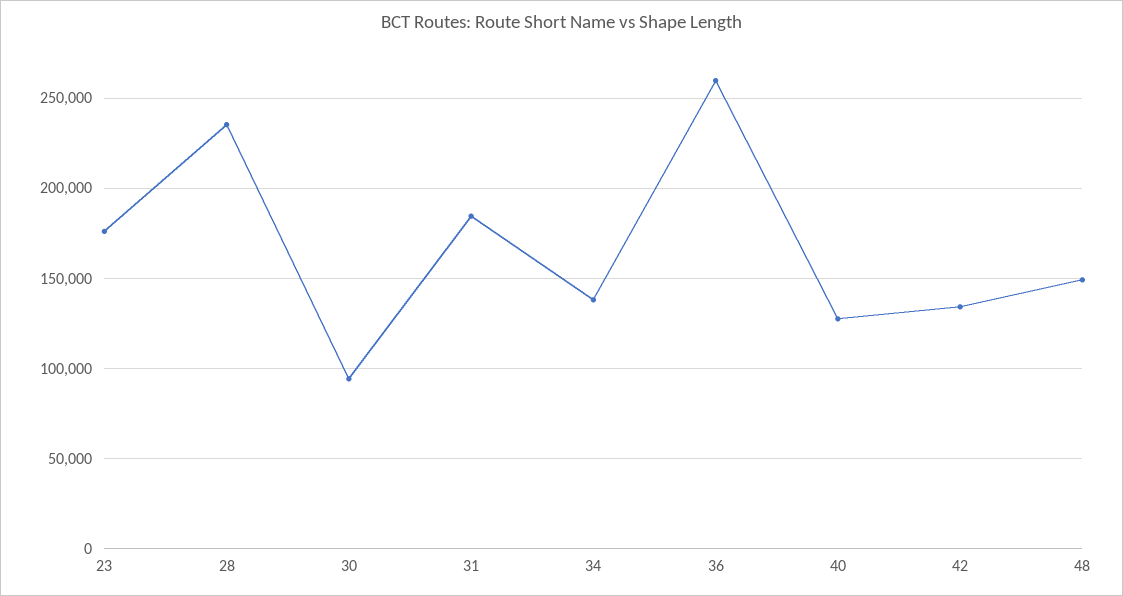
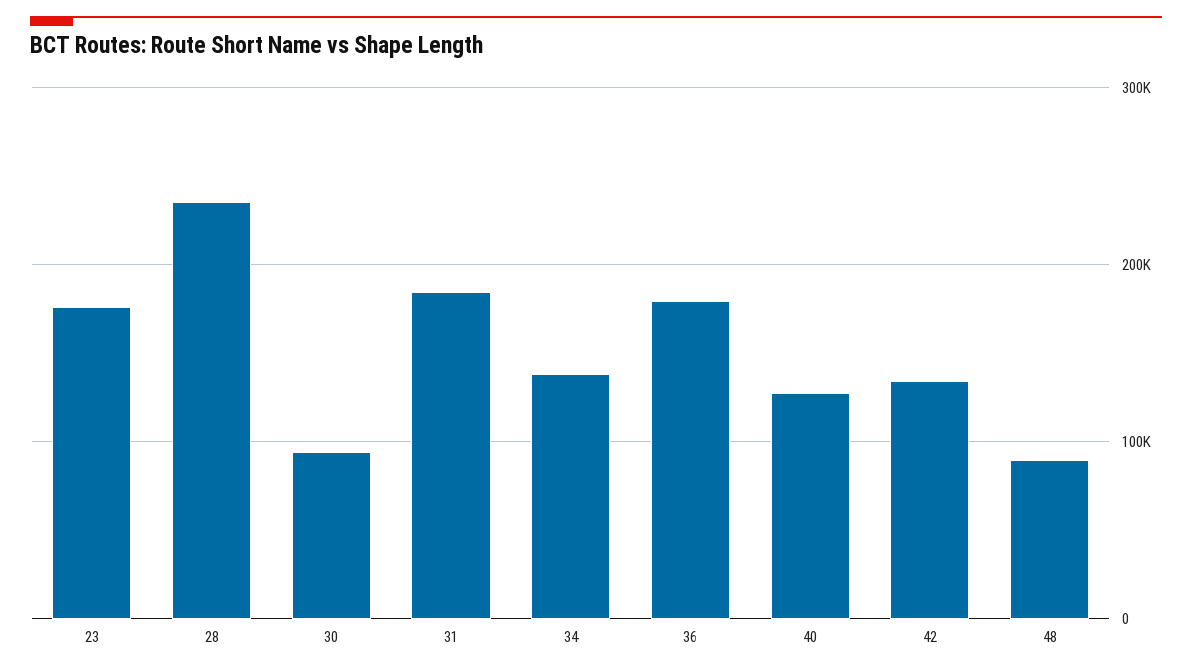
36: 260000 -> 180000
48: 150000 -> 90000

